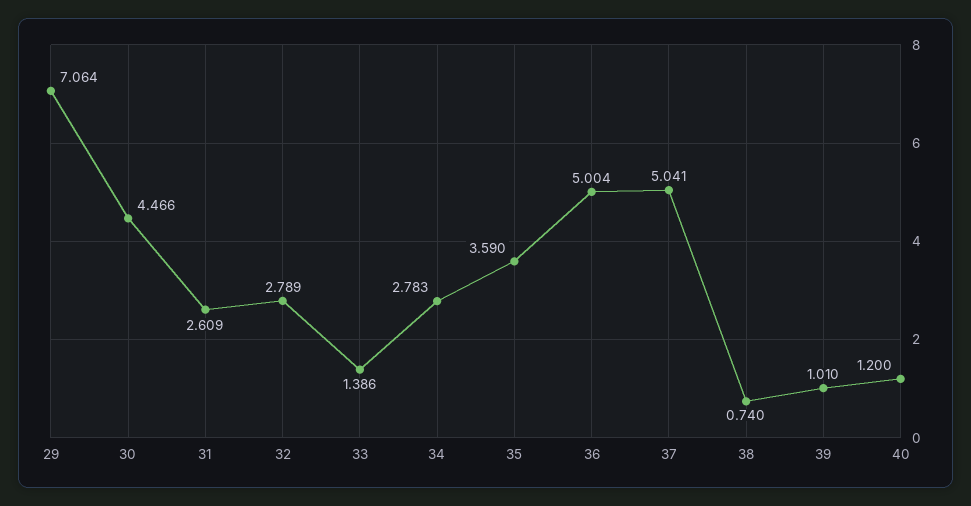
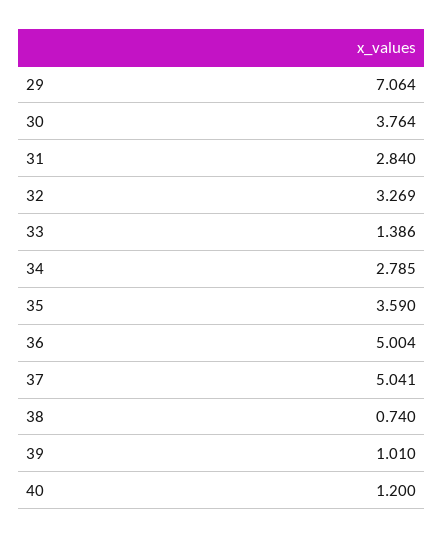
30: 4.466 -> 3.764
31: 2.609 -> 2.84
32: 2.789 -> 3.269
34: 2.783 -> 2.785

